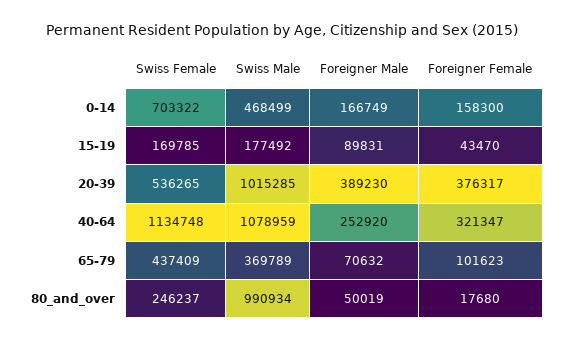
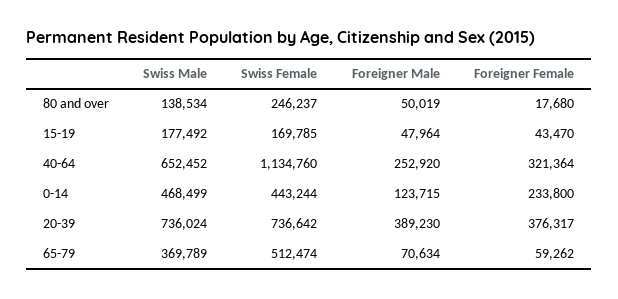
Swiss Female, 0-14: 703322 -> 443244
Foreigner Male, 0-14: 166749 -> 123715
Foreigner Female, 0-14: 158300 -> 233800
Foreigner Male, 15-19: 89831 -> 47964
Swiss Female, 20-39: 536265 -> 736642
Swiss Male, 20-39: 1015285 -> 736024
Swiss Female, 40-64: 1134748 -> 1134760
Swiss Male, 40-64: 1078959 -> 652452
Foreigner Female, 40-64: 321347 -> 321364
Swiss Female, 65-79: 437409 -> 512474
Foreigner Male, 65-79: 70632 -> 70634
Foreigner Female, 65-79: 101623 -> 59262
Swiss Male, 80_and_over: 990934 -> 138534

